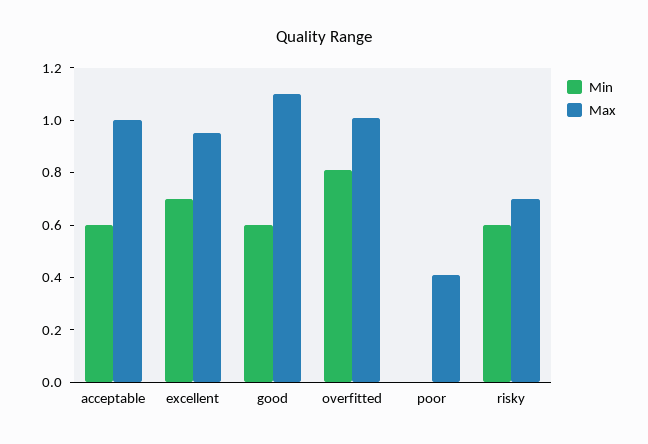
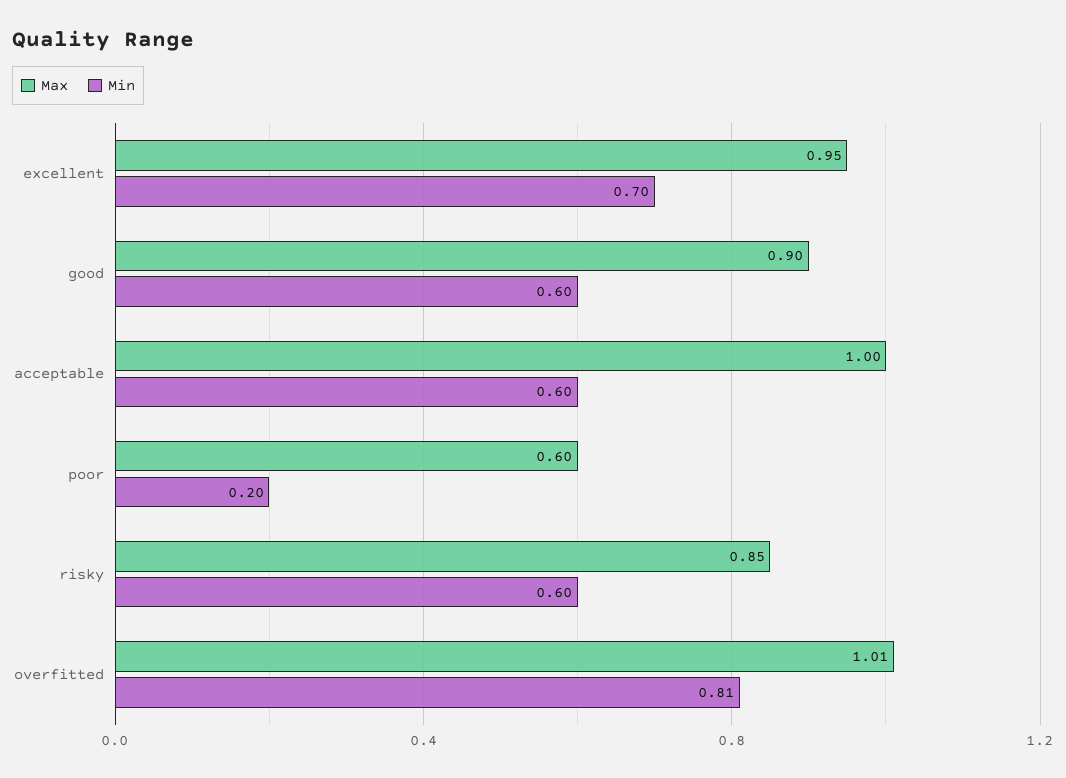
Max, good: 1.1 -> 0.9
Min, poor: 0 -> 0.2
Max, poor: 0.4 -> 0.6
Max, risky: 0.7 -> 0.85

